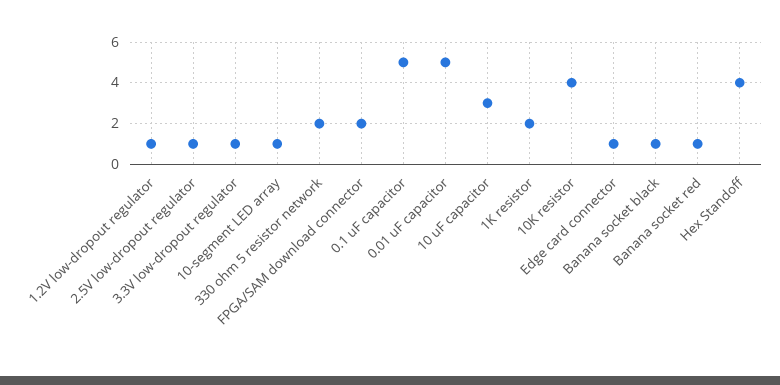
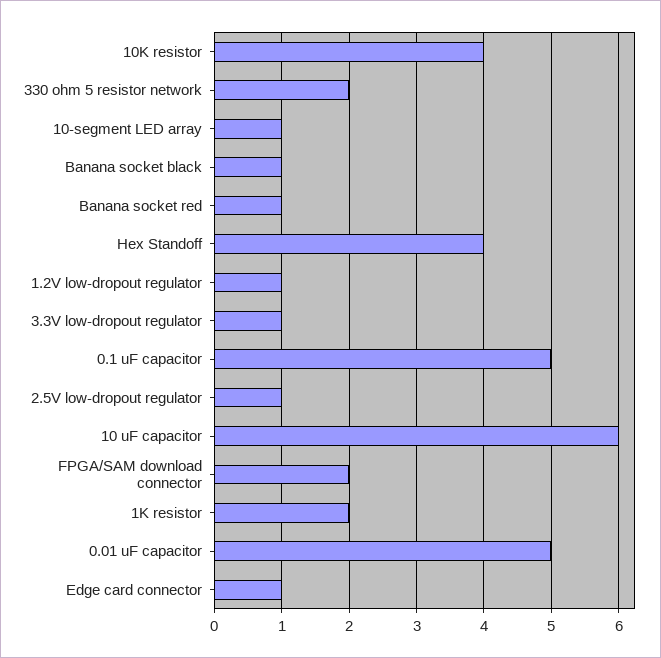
10 uF capacitor: 3 -> 6

